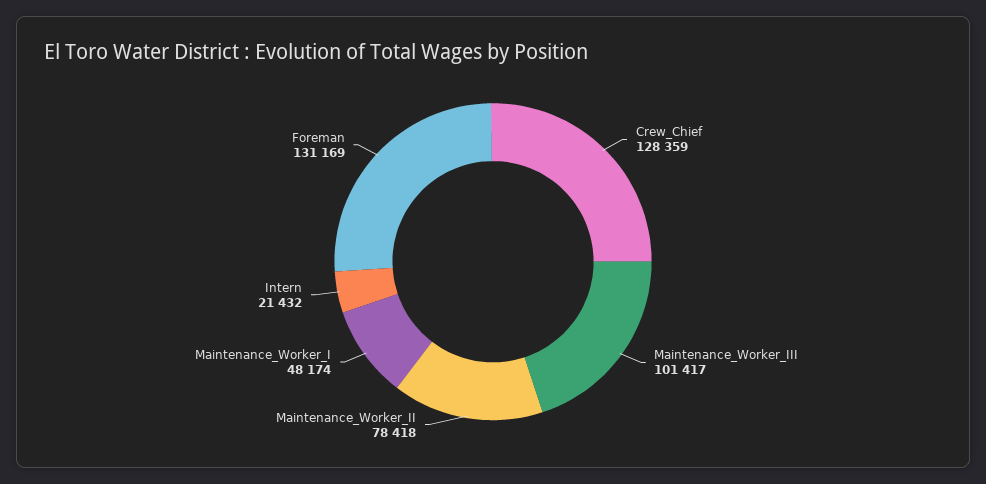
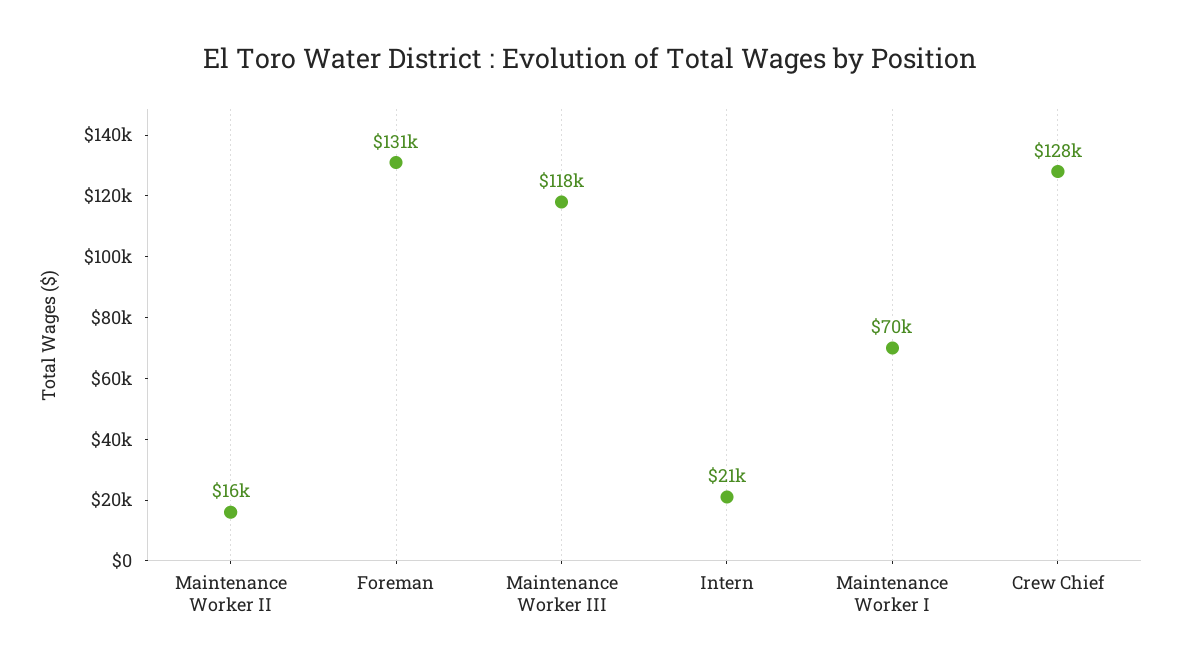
Maintenance_Worker_III: 101417 -> 118000
Maintenance_Worker_II: 78418 -> 16000
Maintenance_Worker_I: 48174 -> 70000

